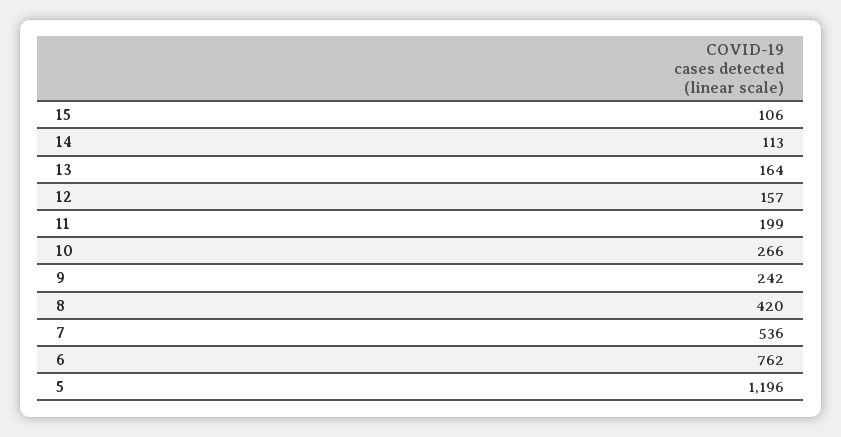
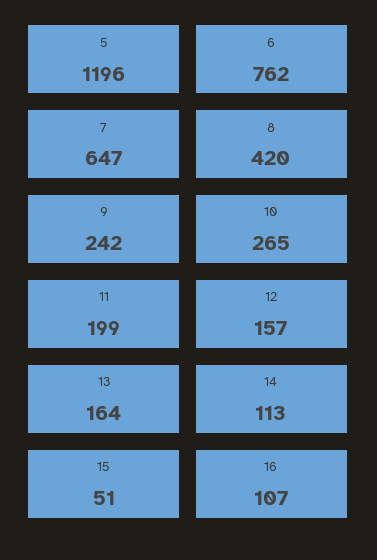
15: 106 -> 51
10: 266 -> 265
7: 536 -> 647
16: none -> 107

